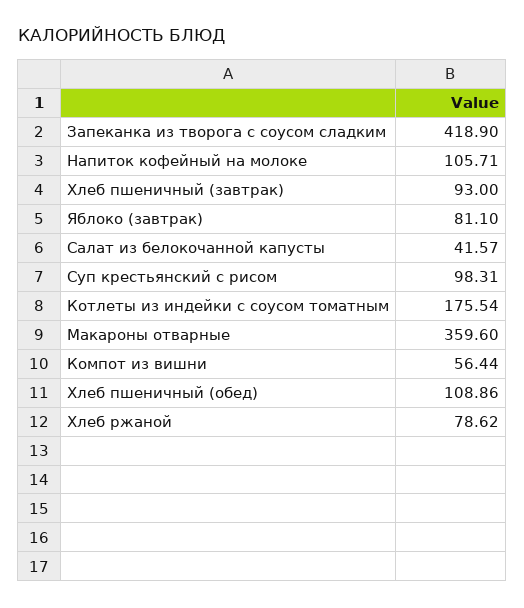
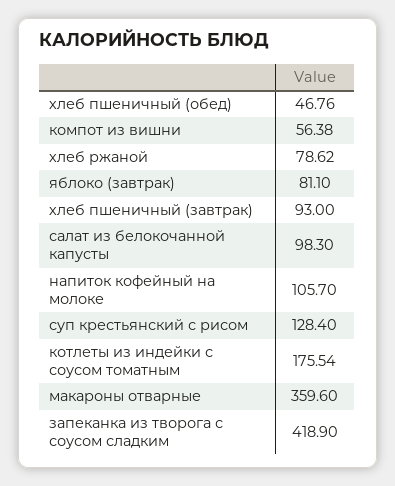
Напиток кофейный на молоке: 105.71 -> 105.7
Салат из белокочанной капусты: 41.57 -> 98.3
Суп крестьянский с рисом: 98.31 -> 128.4
Компот из вишни: 56.44 -> 56.38
Хлеб пшеничный (обед): 108.86 -> 46.76

